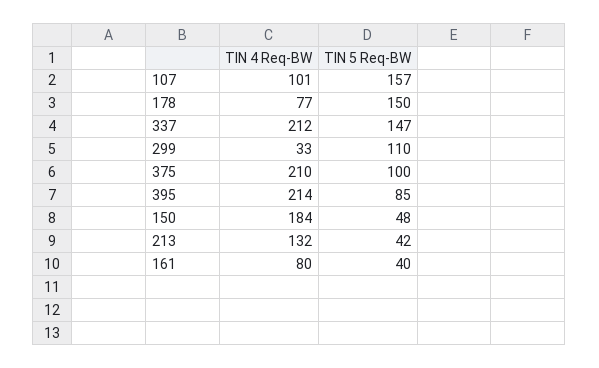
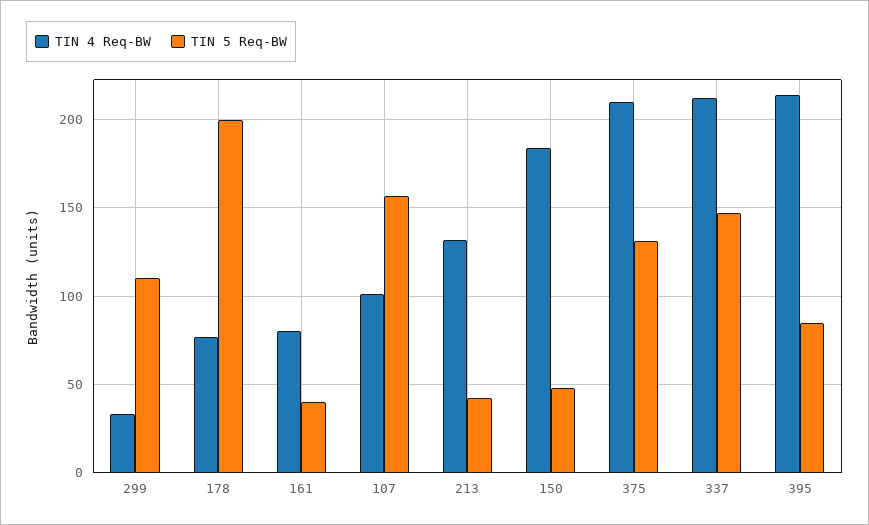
TIN 5 Req-BW, 178: 150 -> 200
TIN 5 Req-BW, 375: 100 -> 130

